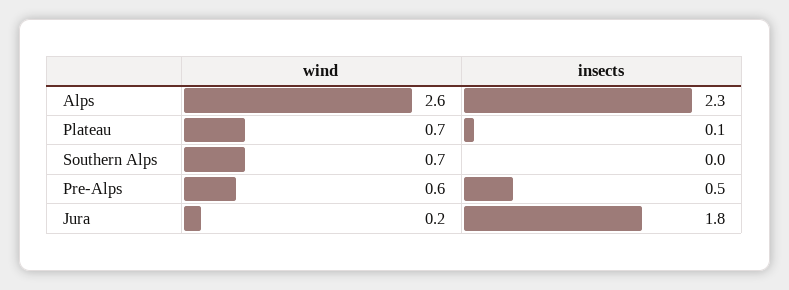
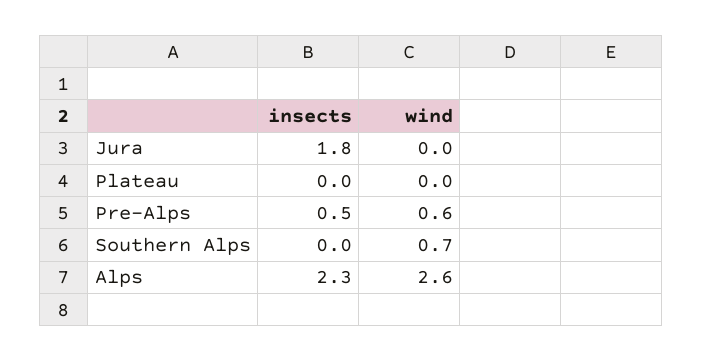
wind, Plateau: 0.7 -> 0
insects, Plateau: 0.1 -> 0
wind, Jura: 0.2 -> 0

